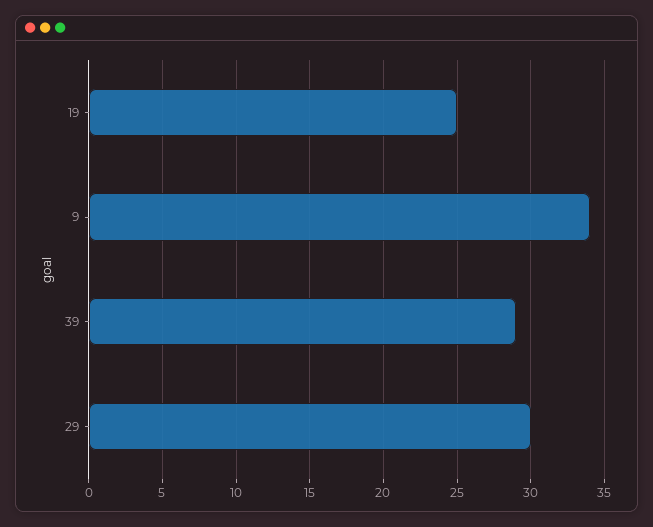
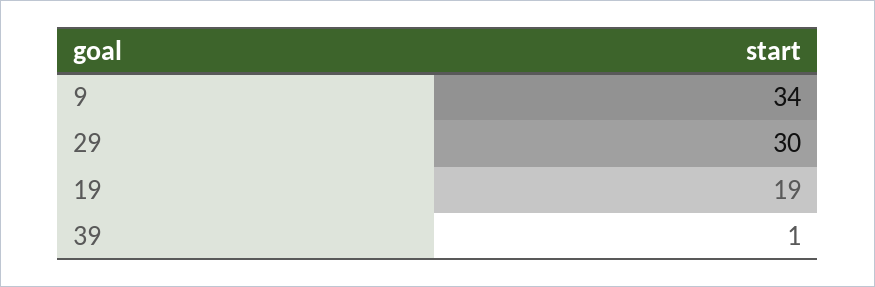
19: 25 -> 19
39: 29 -> 1

